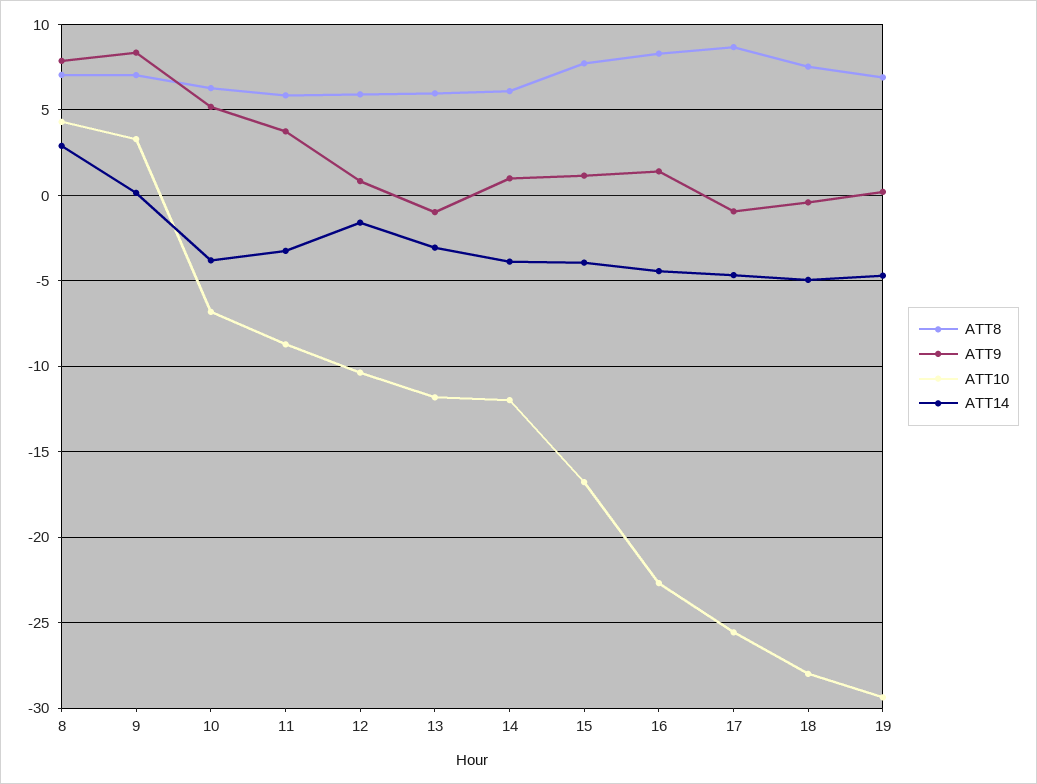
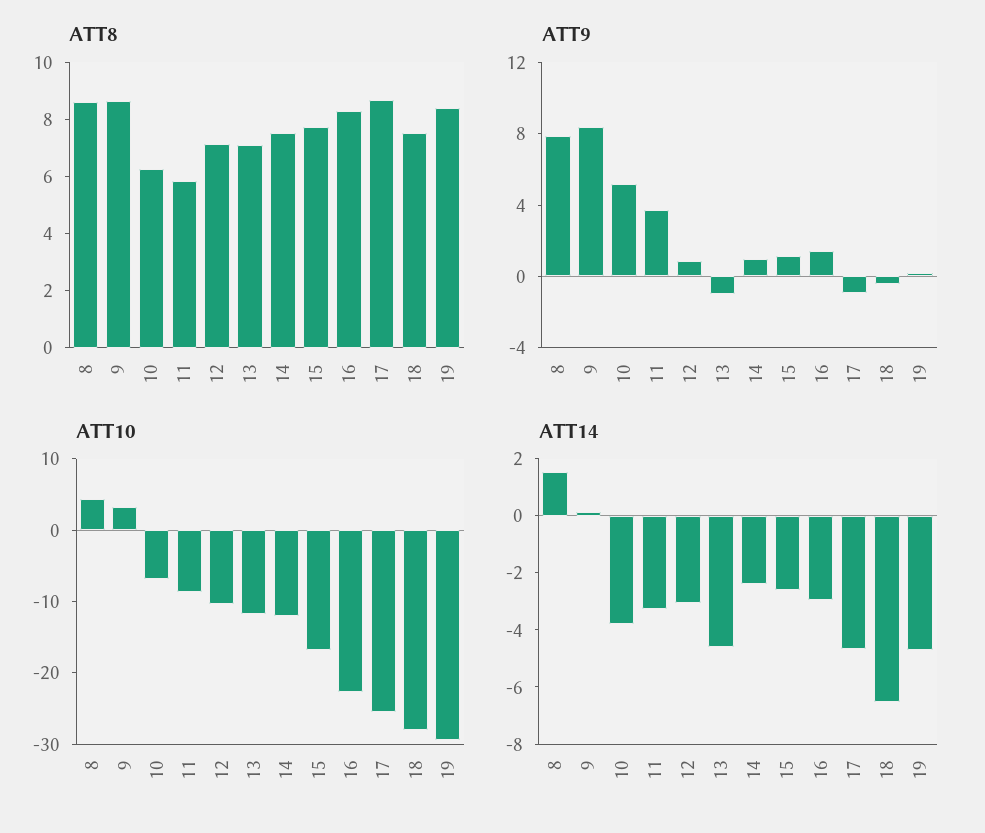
ATT8, 8: 7 -> 8.5
ATT14, 8: 3 -> 1.5
ATT8, 9: 7 -> 8.5
ATT8, 12: 6 -> 7
ATT14, 12: -1.5 -> -3
ATT8, 13: 6 -> 7
ATT14, 13: -3 -> -4.5
ATT8, 14: 6 -> 7.5
ATT14, 14: -4 -> -2.5
ATT14, 15: -4 -> -2.5
ATT14, 16: -4.5 -> -3
ATT14, 18: -5 -> -6.5
ATT8, 19: 7 -> 8.5

